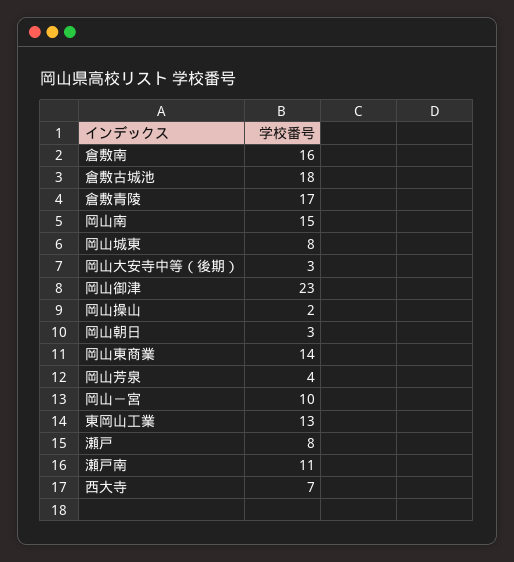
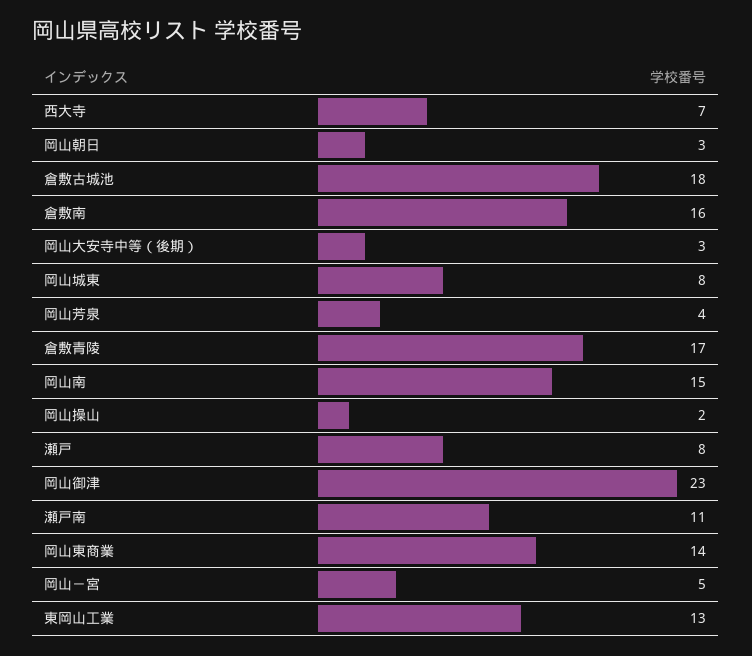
岡山－宮: 10 -> 5

